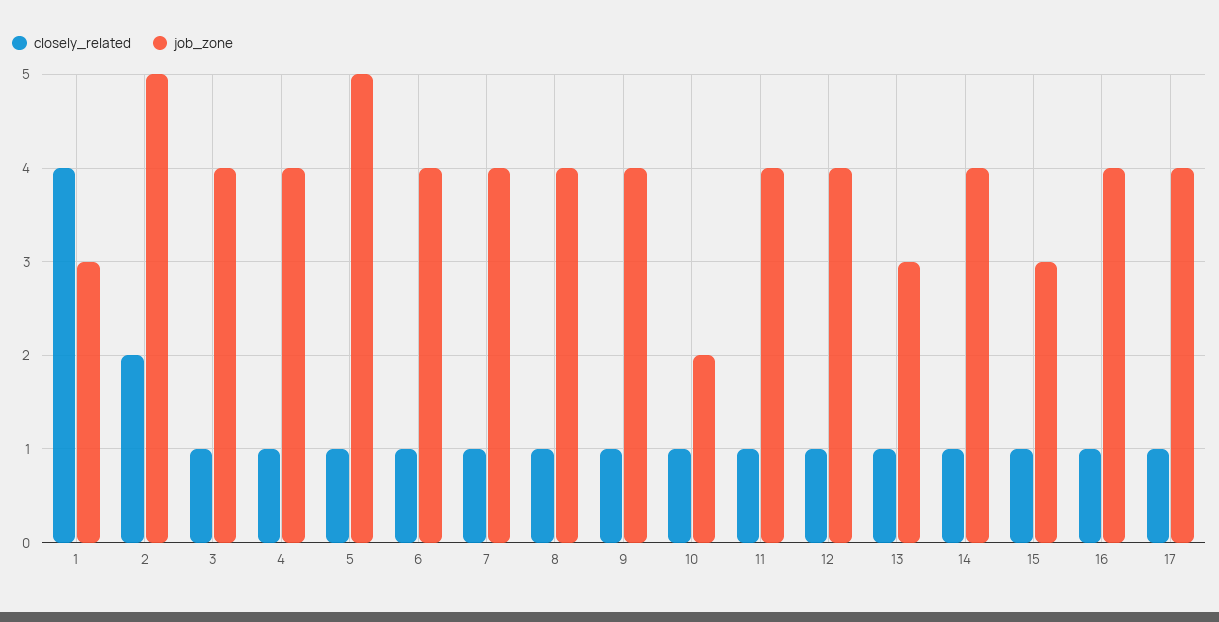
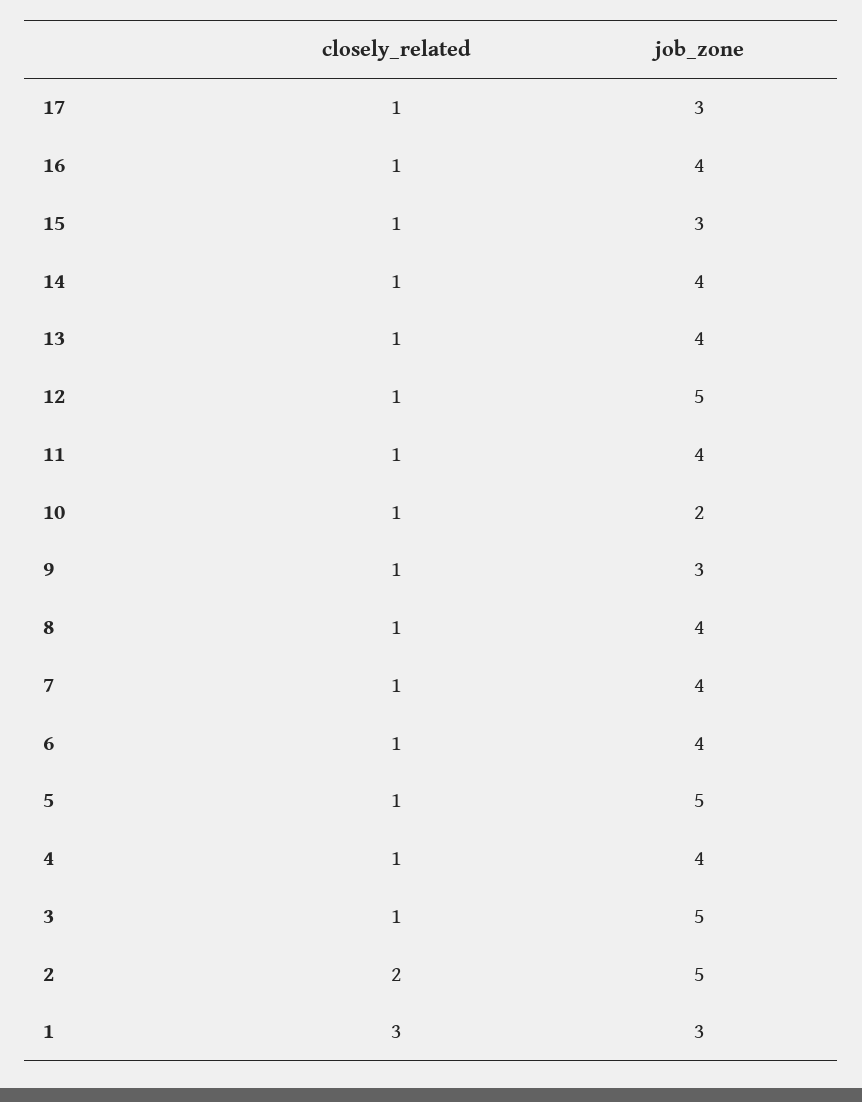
closely_related, 1: 4 -> 3
job_zone, 3: 4 -> 5
job_zone, 9: 4 -> 3
job_zone, 12: 4 -> 5
job_zone, 13: 3 -> 4
job_zone, 17: 4 -> 3

